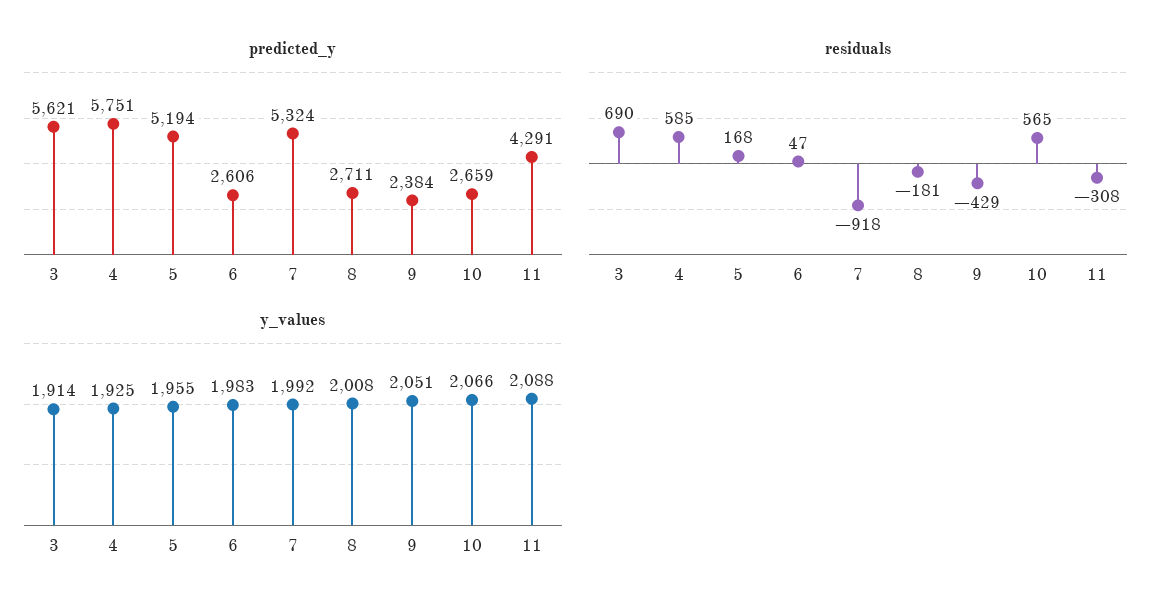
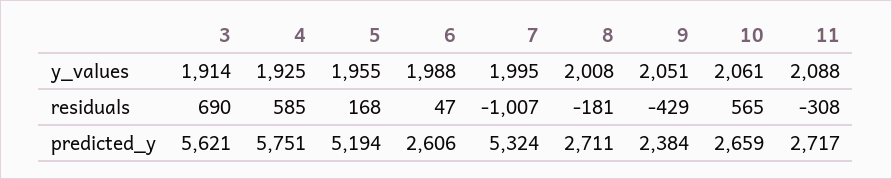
predicted_y, 11: 4291 -> 2717
residuals, 7: -918 -> -1007
y_values, 6: 1983 -> 1988
y_values, 7: 1992 -> 1995
y_values, 10: 2066 -> 2061

